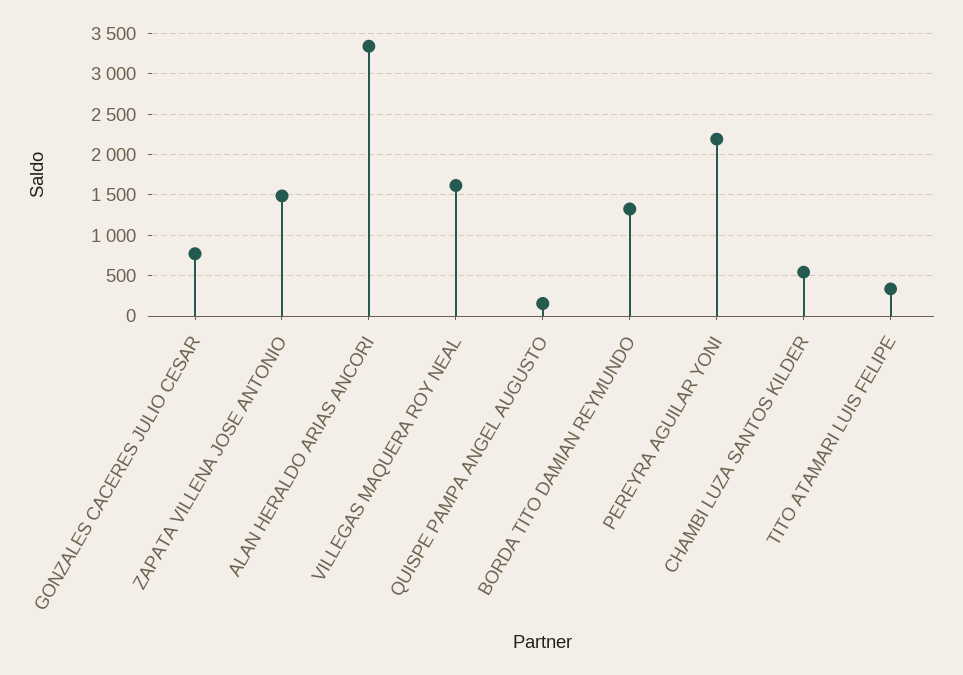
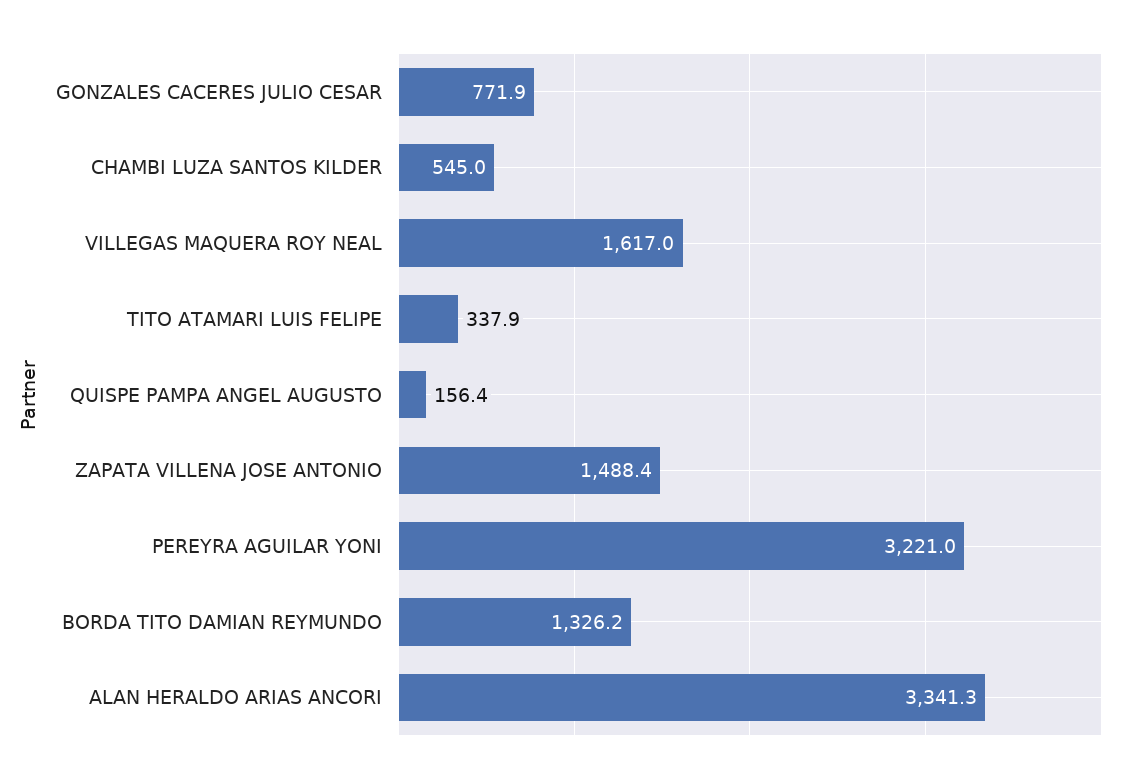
PEREYRA AGUILAR YONI: 2200 -> 3221

